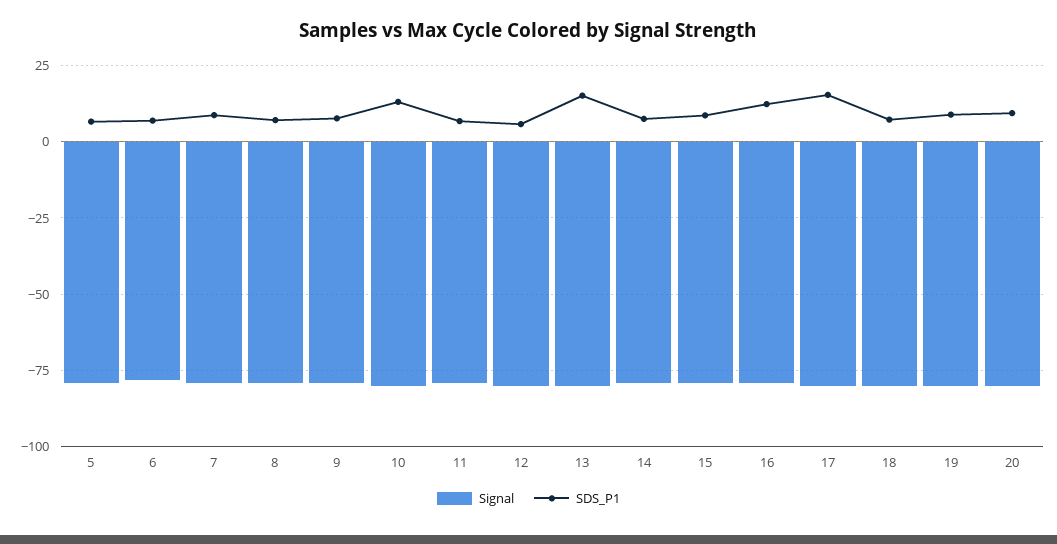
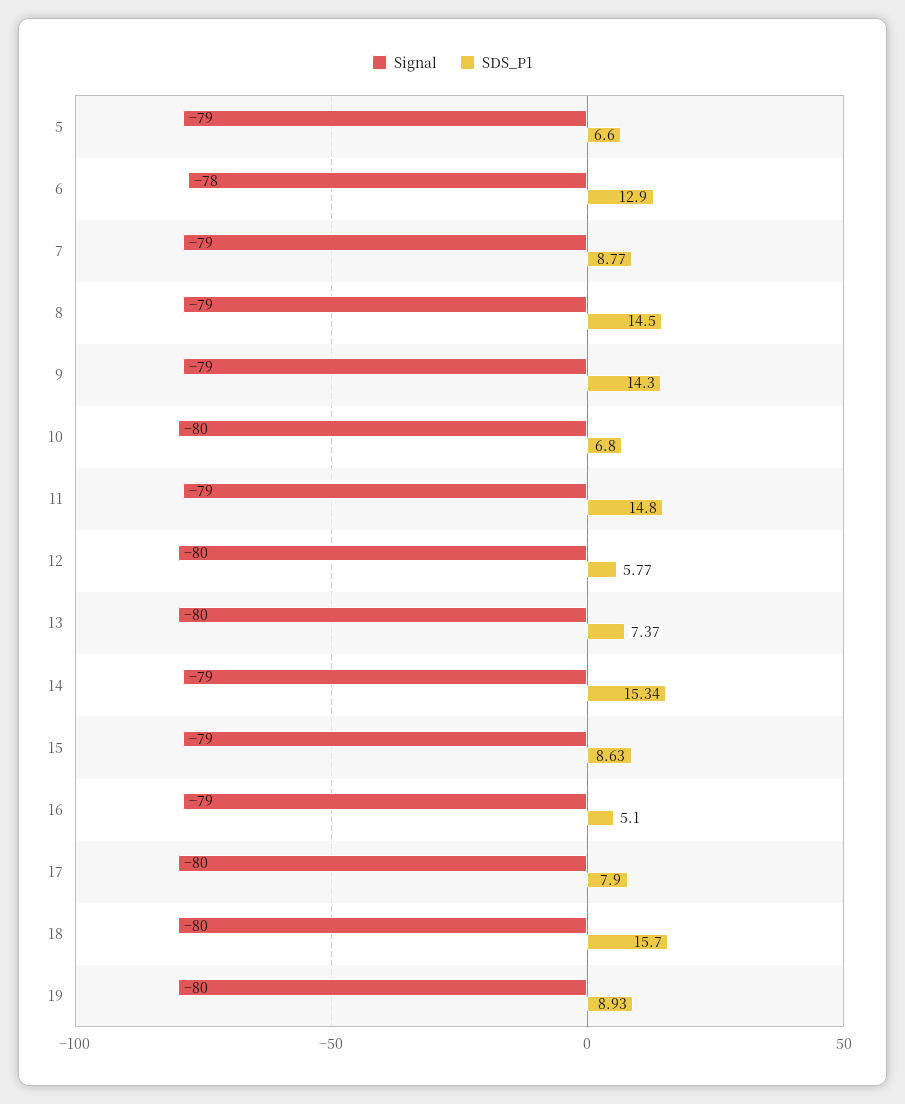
SDS_P1, 6: 7.5 -> 12.9
SDS_P1, 8: 7.5 -> 14.5
SDS_P1, 9: 7.5 -> 14.3
SDS_P1, 10: 12.5 -> 6.8
SDS_P1, 11: 7.5 -> 14.8
SDS_P1, 13: 15 -> 7.37
SDS_P1, 14: 7.5 -> 15.34
SDS_P1, 16: 12.5 -> 5.1
SDS_P1, 17: 15 -> 7.9
SDS_P1, 18: 7.5 -> 15.7
Signal, 20: -80 -> none
SDS_P1, 20: 10 -> none

